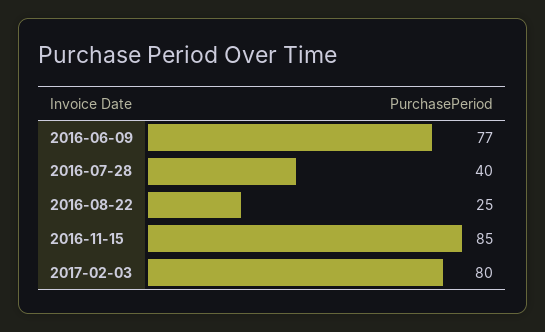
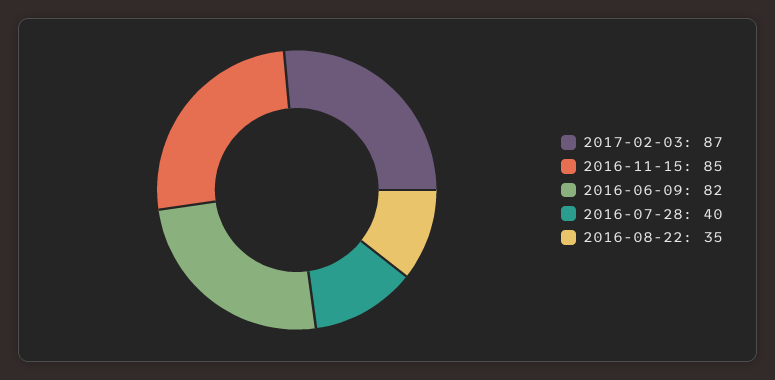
2016-06-09: 77 -> 82
2016-08-22: 25 -> 35
2017-02-03: 80 -> 87

